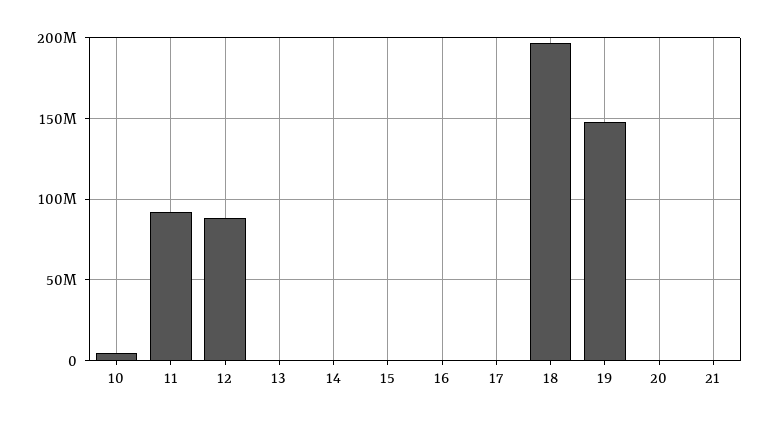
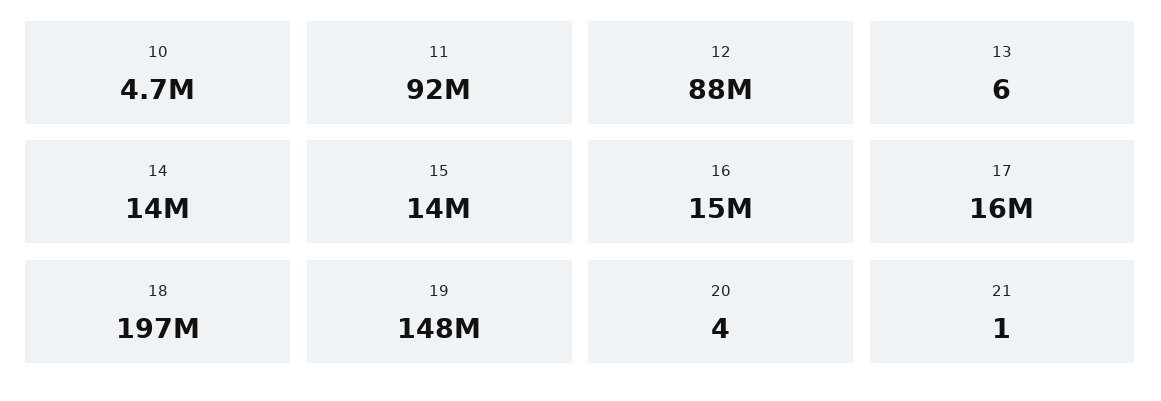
14: 0 -> 14000000
15: 0 -> 14000000
16: 0 -> 15000000
17: 0 -> 16000000

